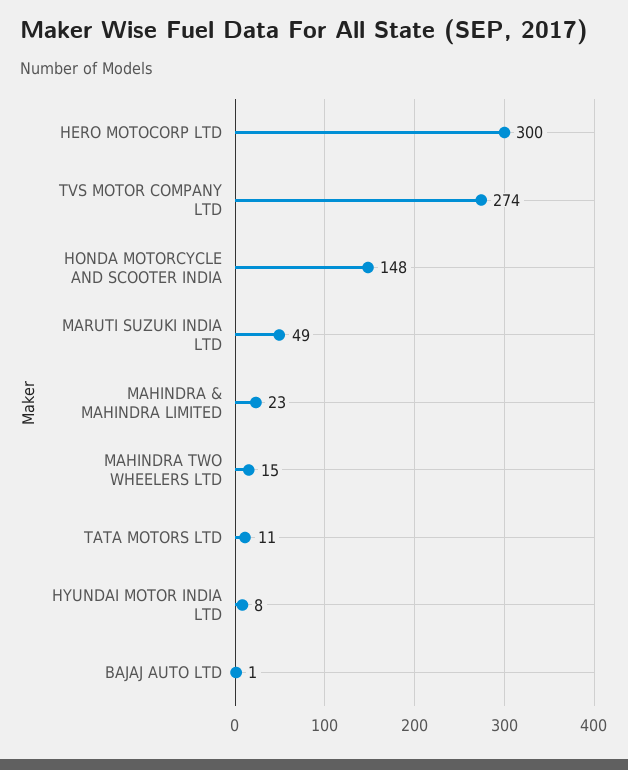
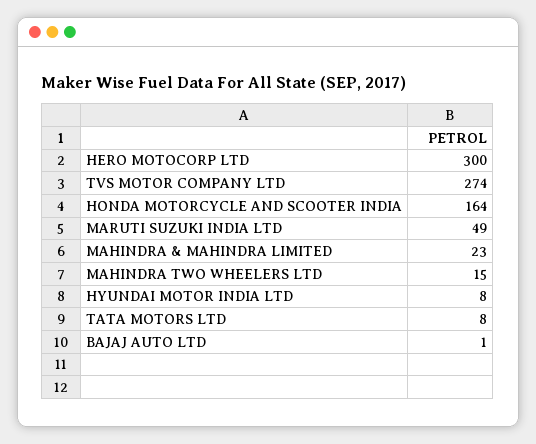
HONDA MOTORCYCLE AND SCOOTER INDIA: 148 -> 164
TATA MOTORS LTD: 11 -> 8

